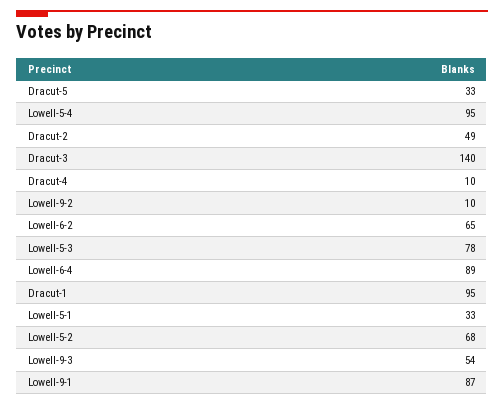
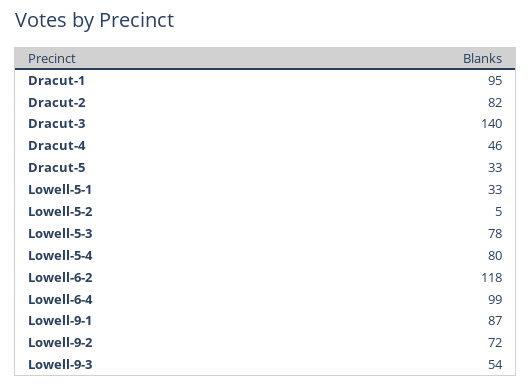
Lowell-5-4: 95 -> 80
Dracut-2: 49 -> 82
Dracut-4: 10 -> 46
Lowell-9-2: 10 -> 72
Lowell-6-2: 65 -> 118
Lowell-6-4: 89 -> 99
Lowell-5-2: 68 -> 5

